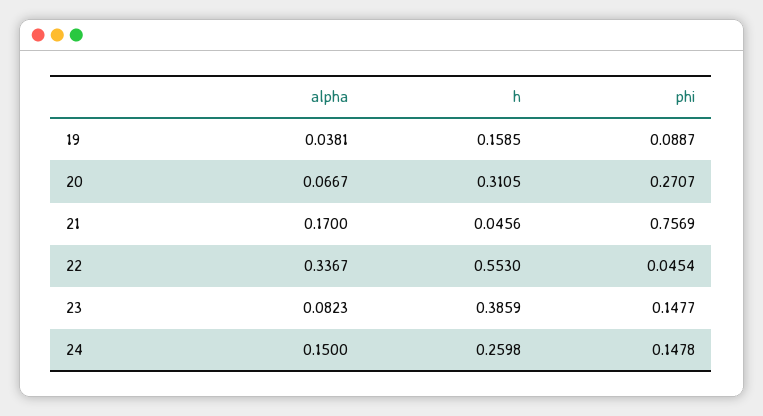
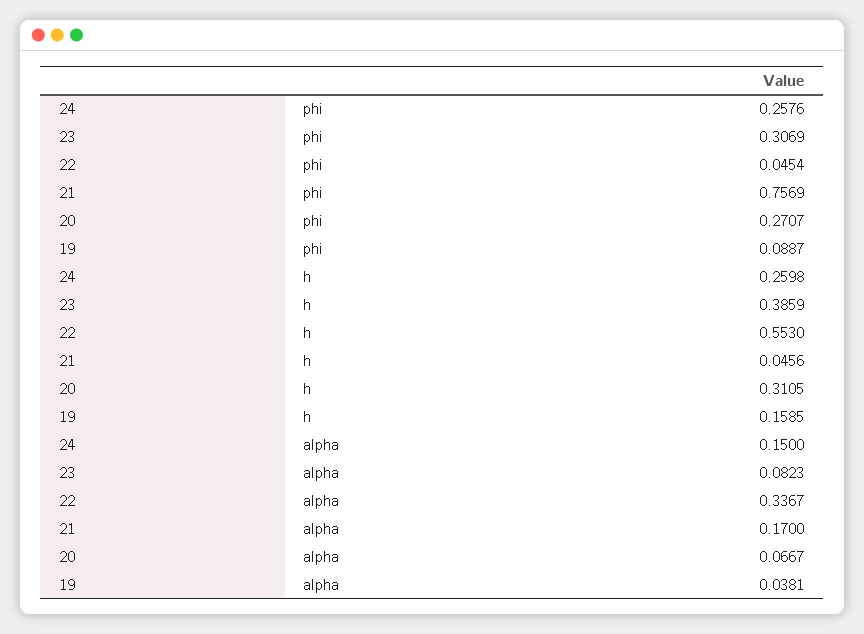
phi, 23: 0.1477 -> 0.3069
phi, 24: 0.1478 -> 0.2576

